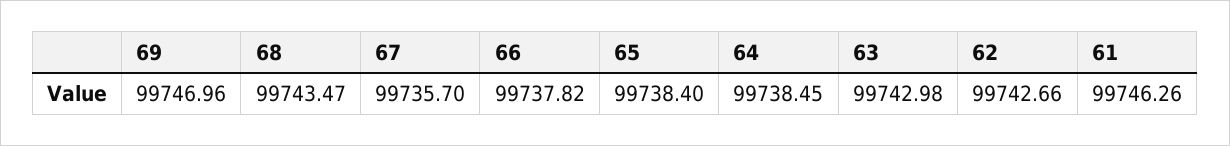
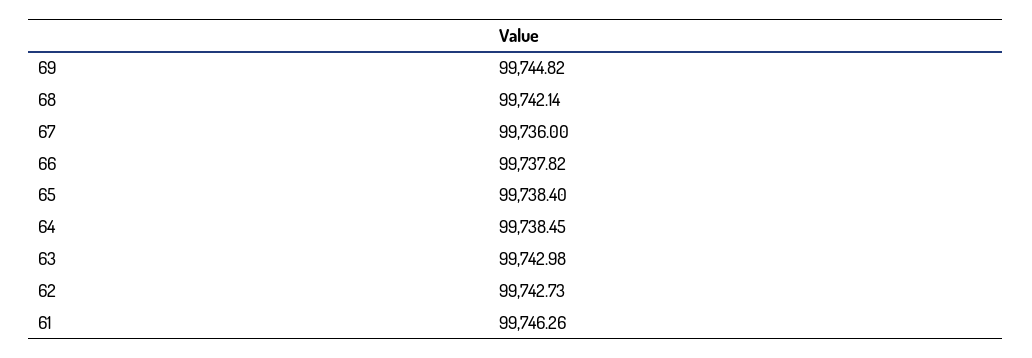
69: 99746.96 -> 99744.82
68: 99743.47 -> 99742.14
67: 99735.7 -> 99736
62: 99742.66 -> 99742.73

